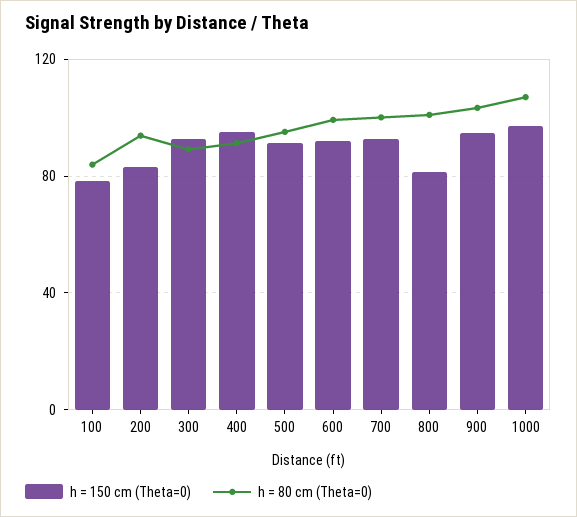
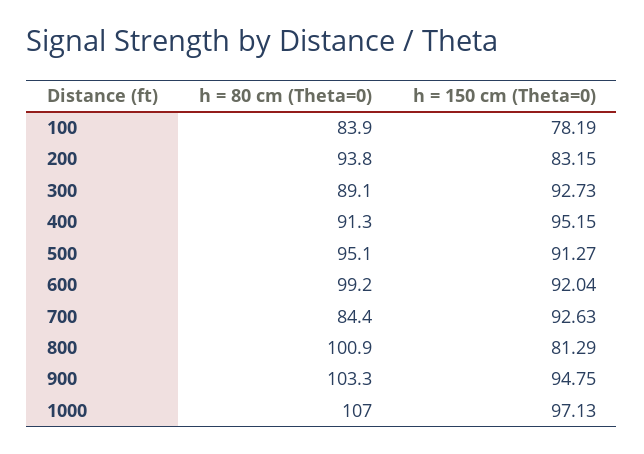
h = 80 cm (Theta=0), 700: 100 -> 84.4

